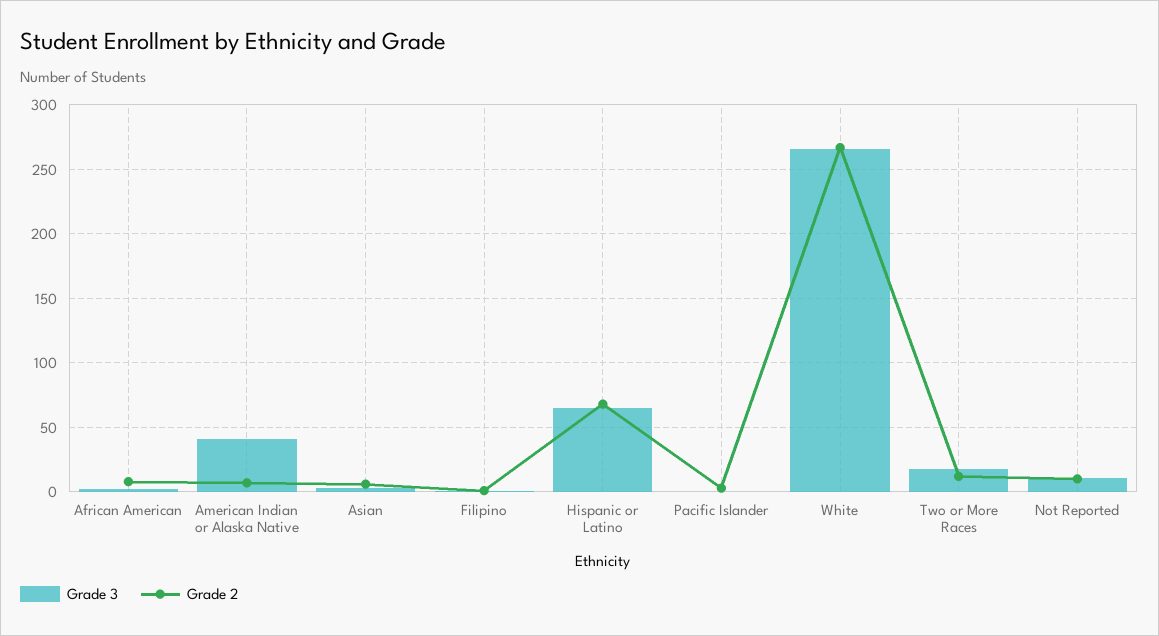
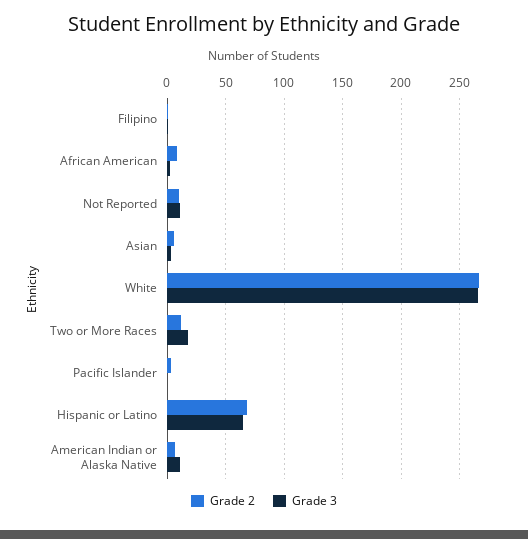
Grade 3, American Indian or Alaska Native: 40 -> 10

